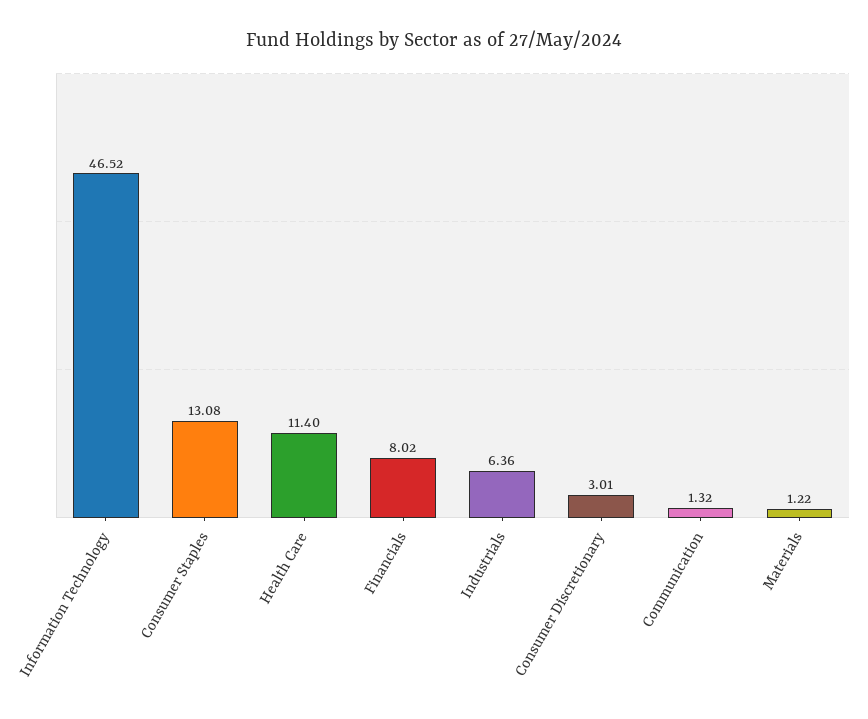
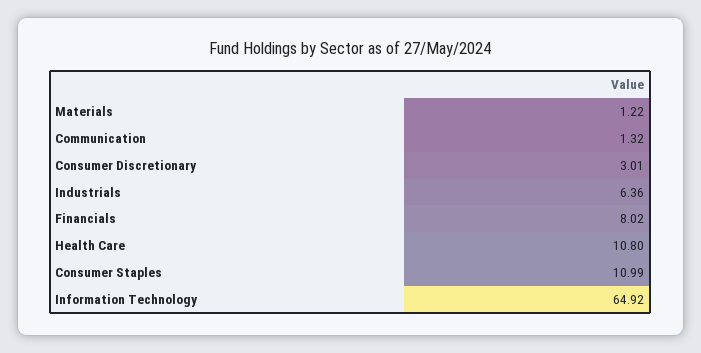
Information Technology: 46.52 -> 64.92
Consumer Staples: 13.08 -> 10.99
Health Care: 11.4 -> 10.8

